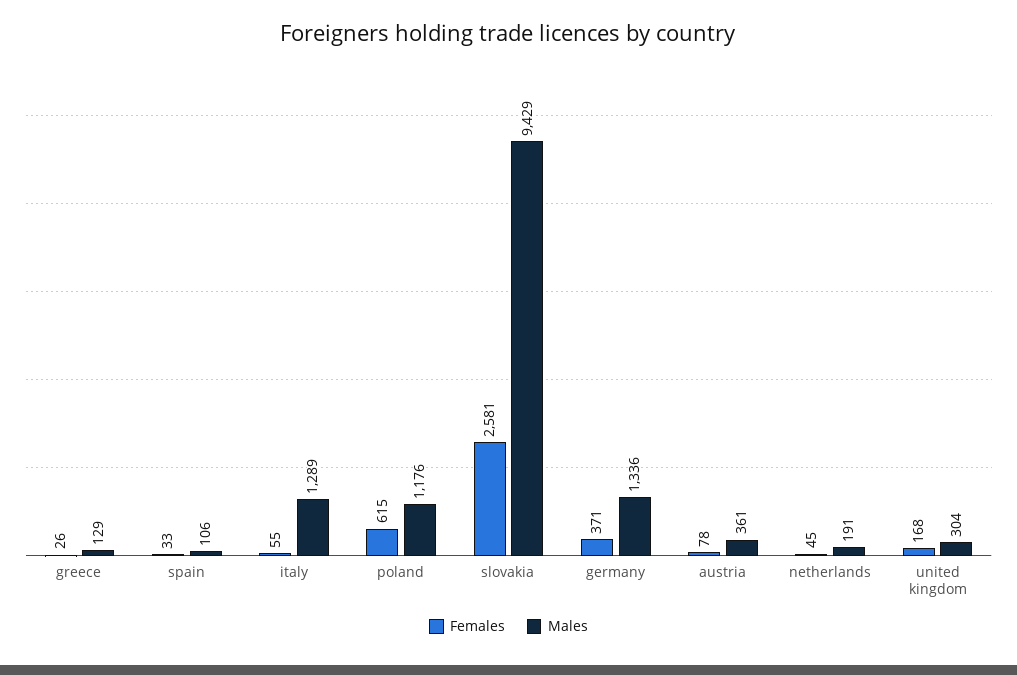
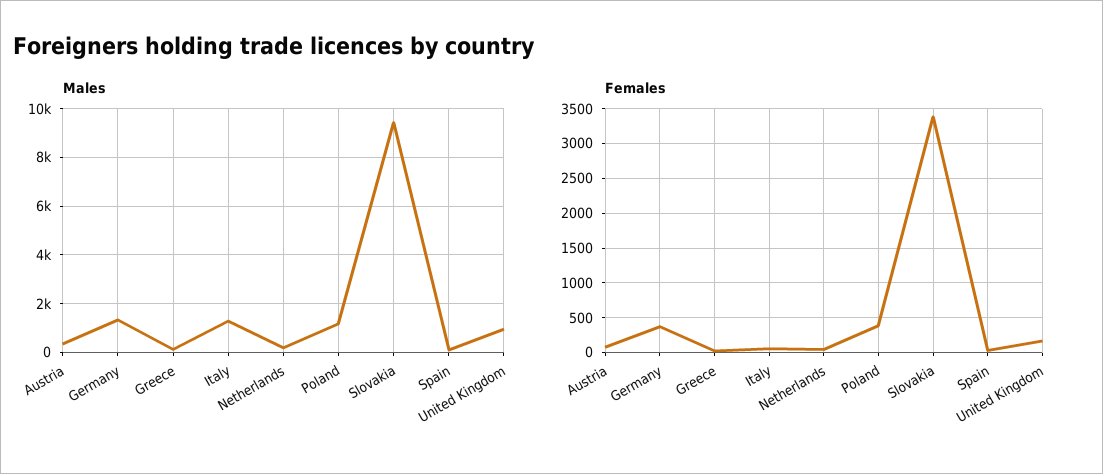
Females, poland: 615 -> 400
Females, slovakia: 2581 -> 3400
Males, united kingdom: 304 -> 1000

